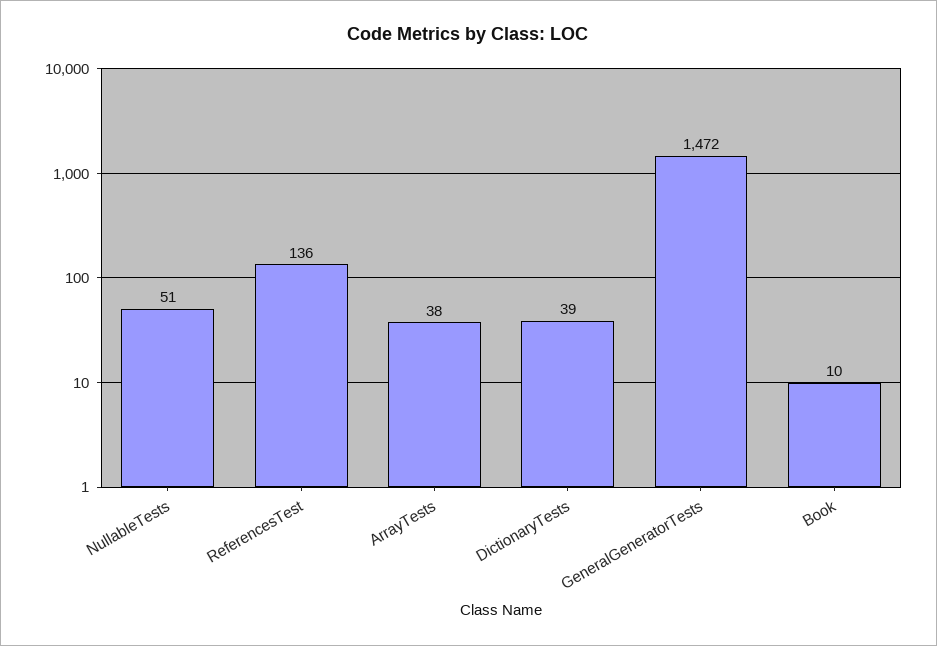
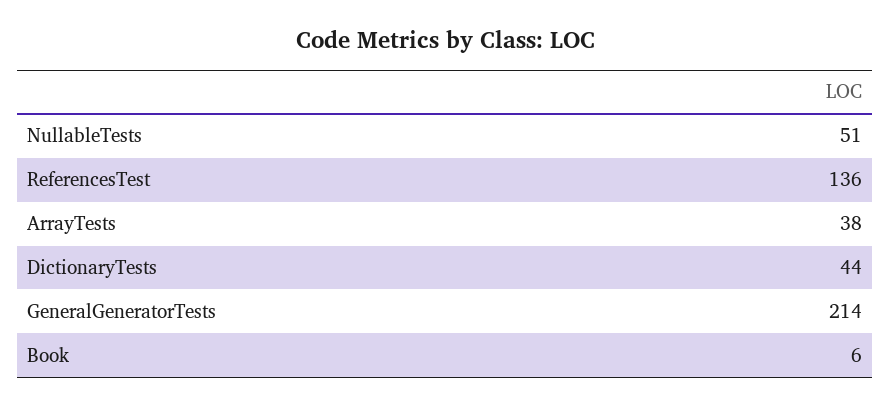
DictionaryTests: 39 -> 44
GeneralGeneratorTests: 1472 -> 214
Book: 10 -> 6

